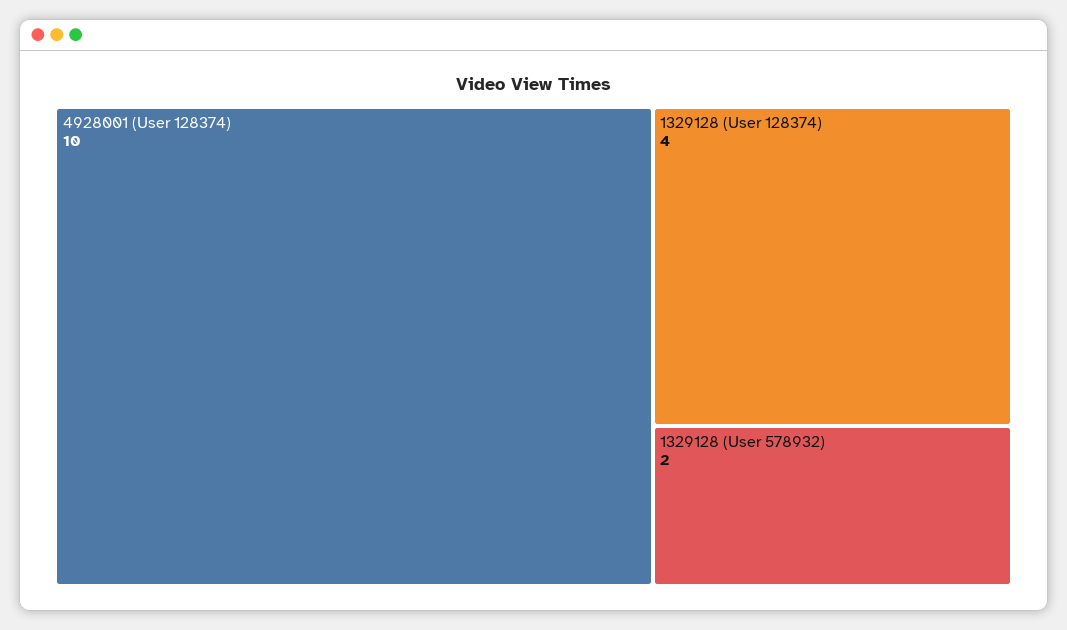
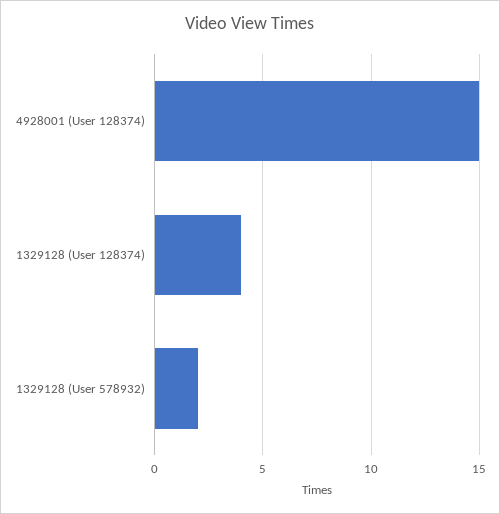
4928001 (User 128374): 10 -> 15

